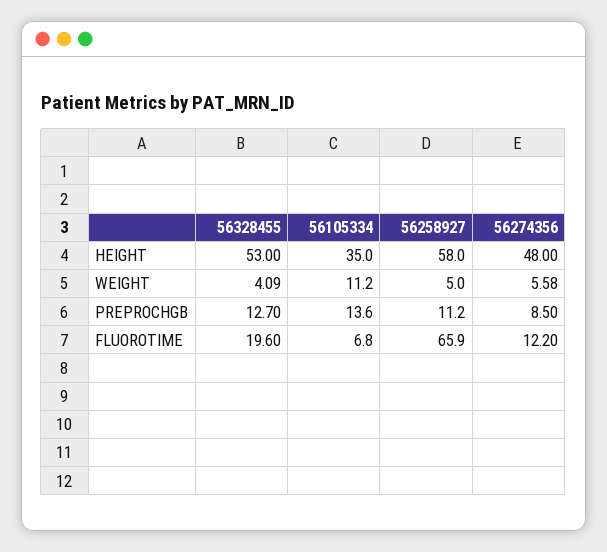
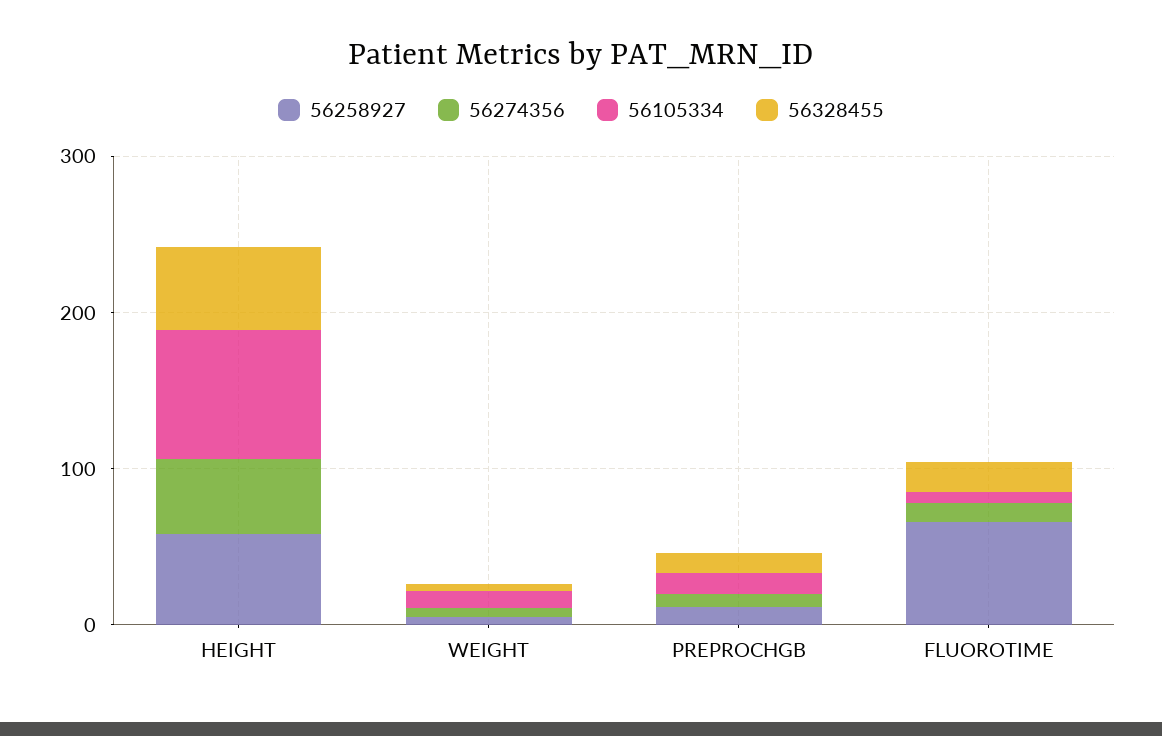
56105334, HEIGHT: 35 -> 80

